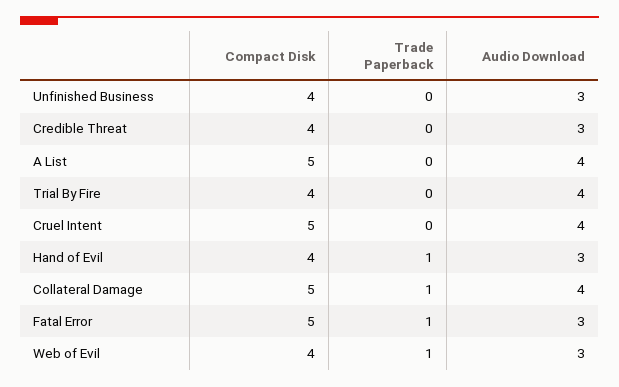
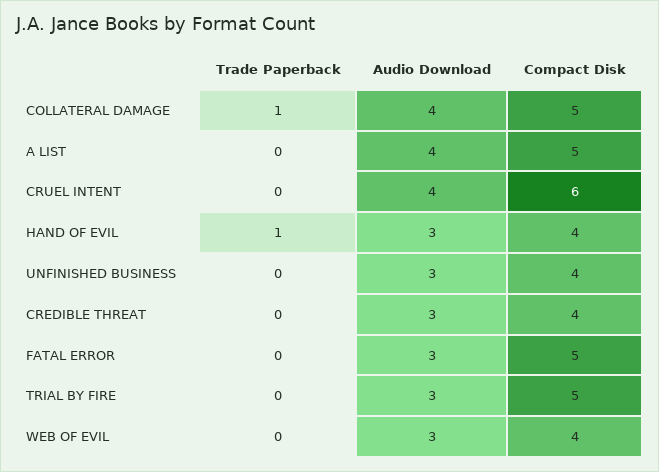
Compact Disk, Trial By Fire: 4 -> 5
Audio Download, Trial By Fire: 4 -> 3
Compact Disk, Cruel Intent: 5 -> 6
Trade Paperback, Fatal Error: 1 -> 0
Trade Paperback, Web of Evil: 1 -> 0

